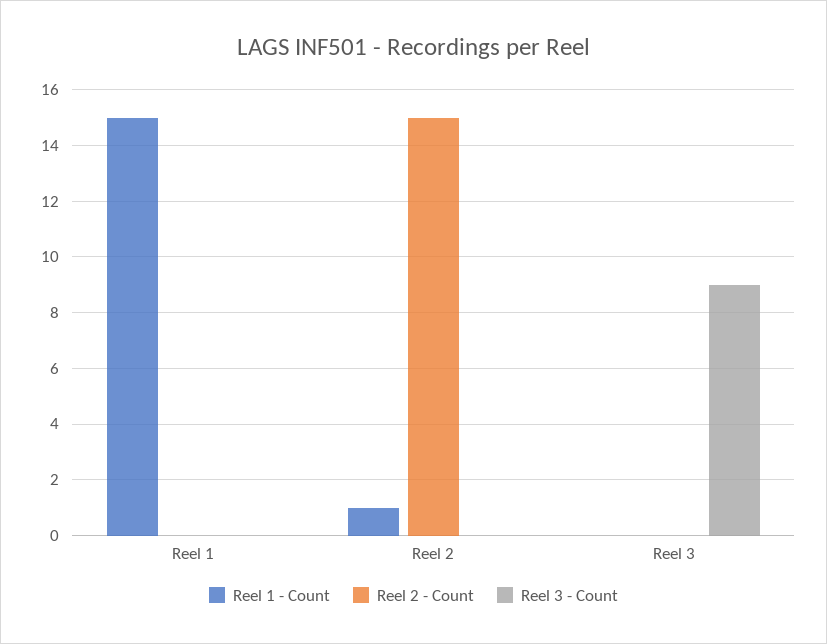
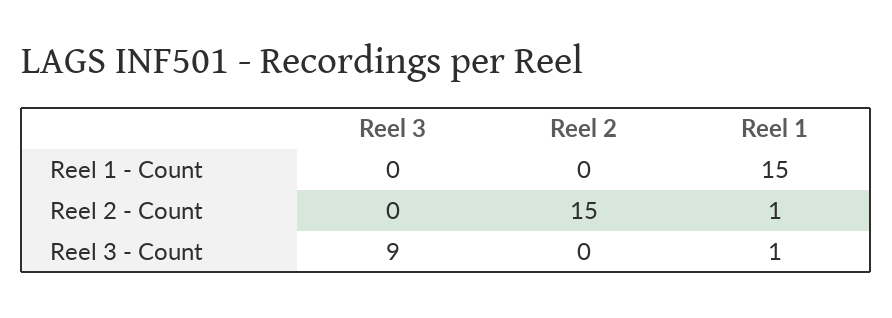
Reel 2 - Count, Reel 1: 0 -> 1
Reel 3 - Count, Reel 1: 0 -> 1
Reel 1 - Count, Reel 2: 1 -> 0

